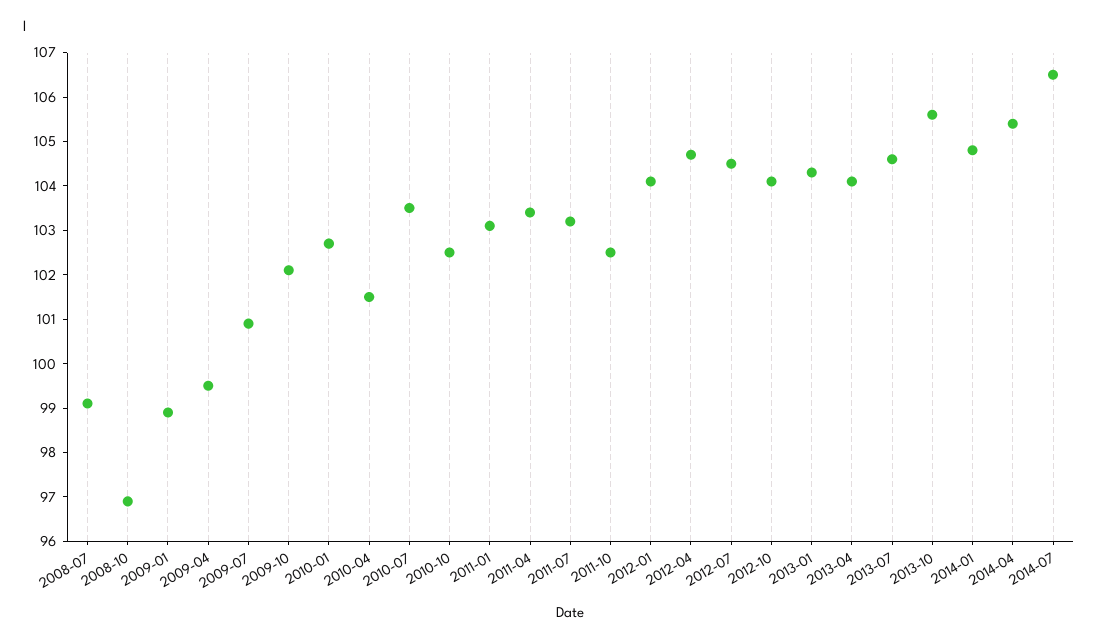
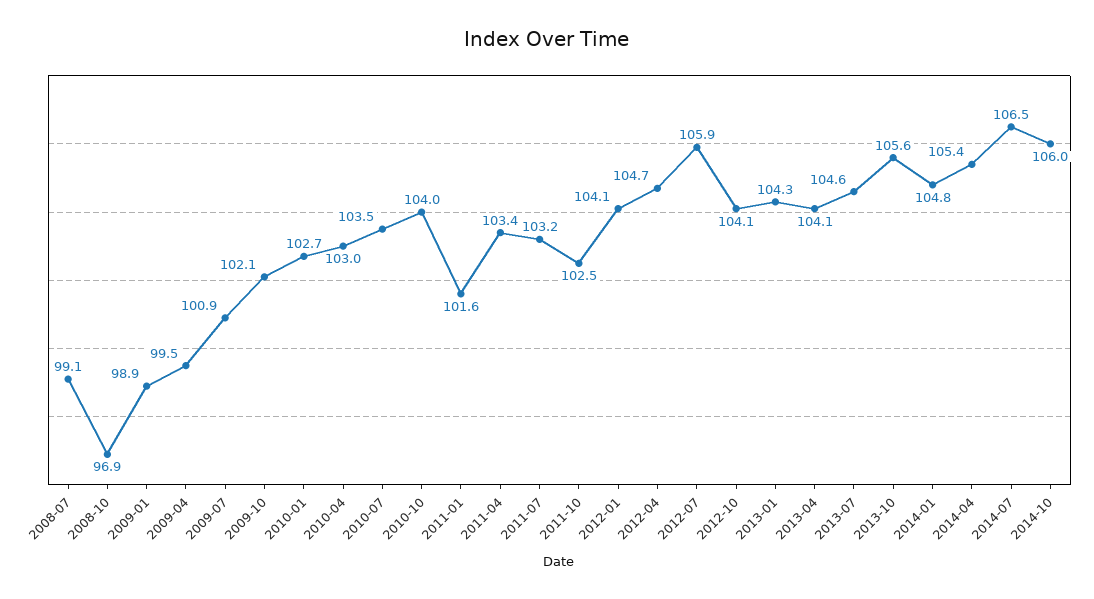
2010-04: 101.5 -> 103
2010-10: 102.5 -> 104
2011-01: 103 -> 101.6
2012-07: 104.5 -> 105.9
2014-10: none -> 106

